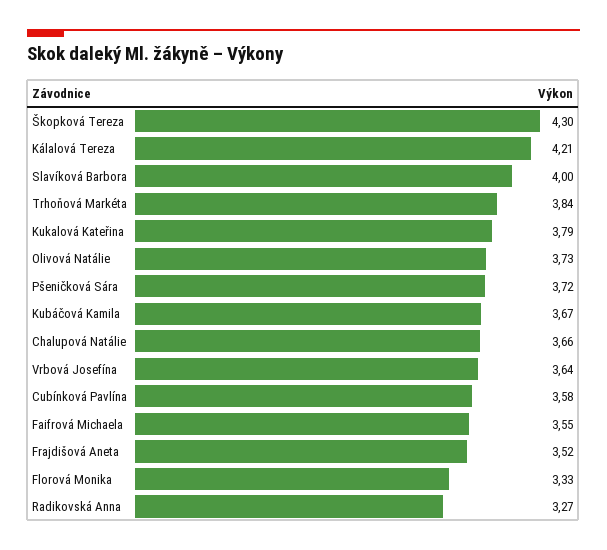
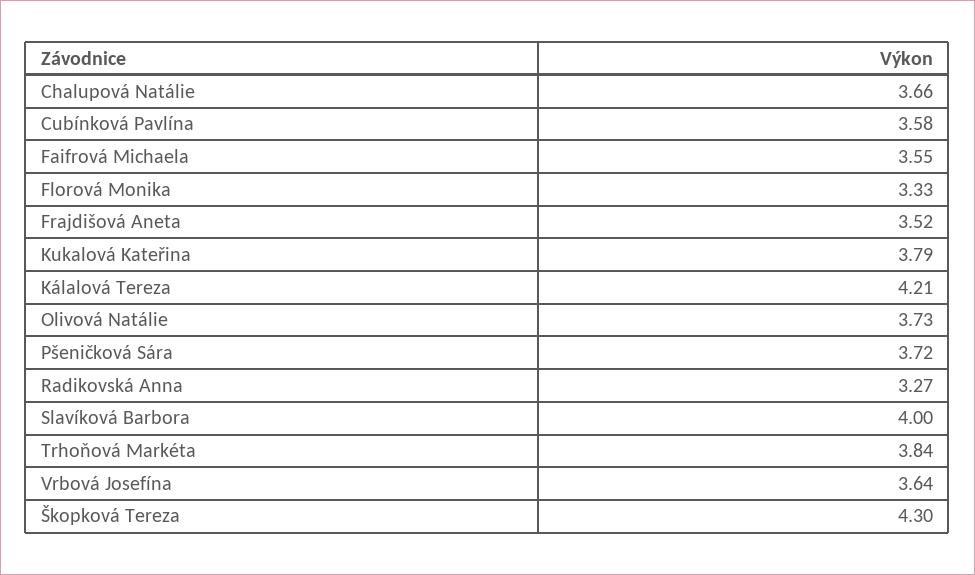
Kubáčová Kamila: 3.67 -> none

